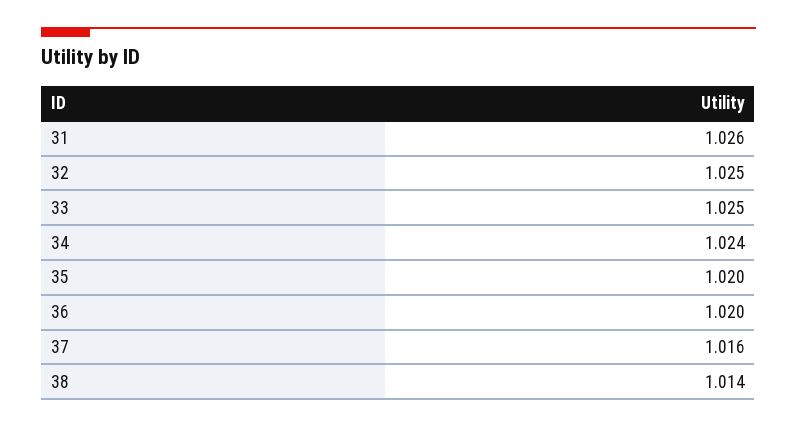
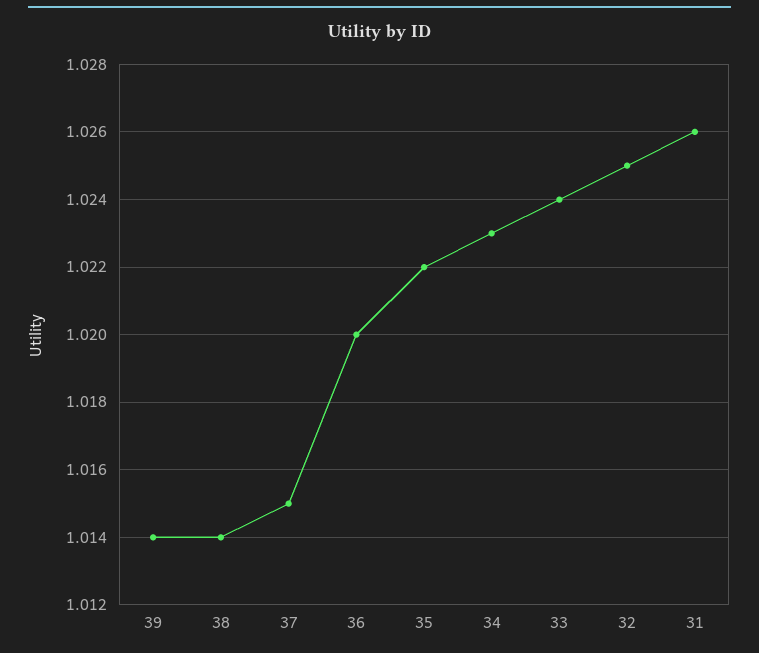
33: 1.025 -> 1.024
34: 1.024 -> 1.023
35: 1.02 -> 1.022
37: 1.016 -> 1.015
39: none -> 1.014

